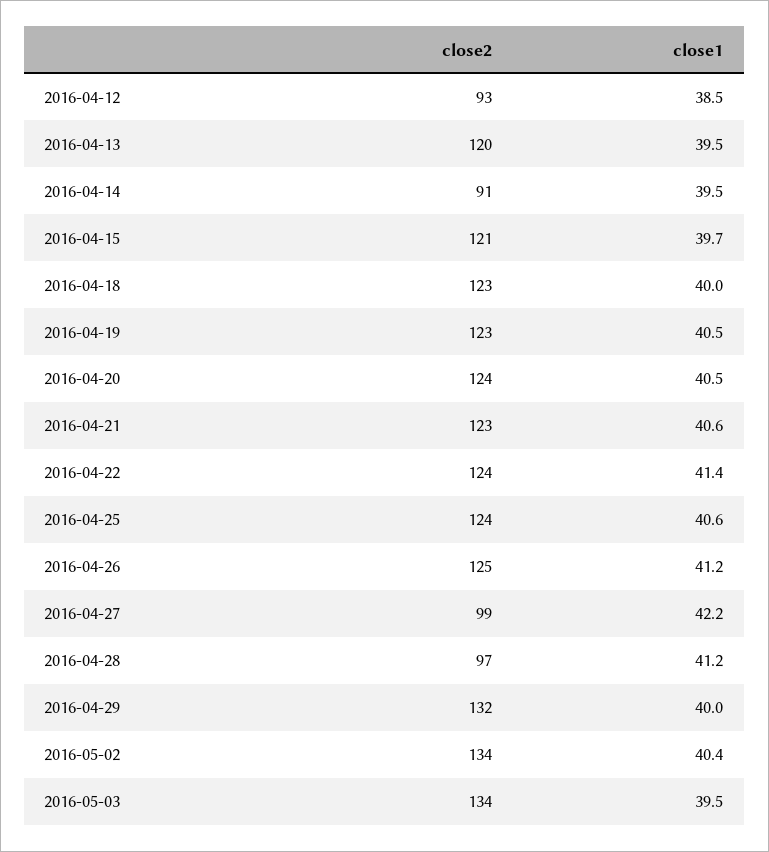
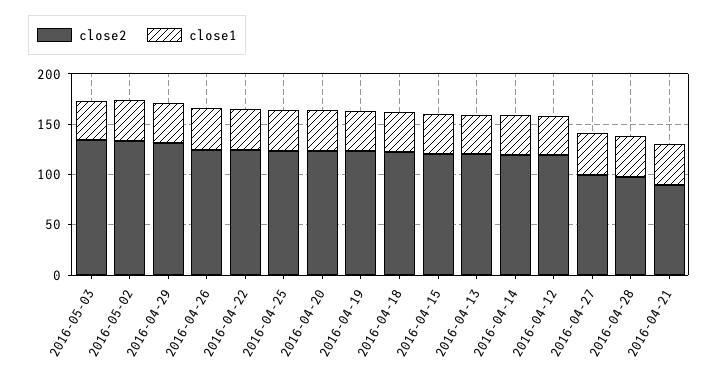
close2, 2016-04-12: 93 -> 120
close2, 2016-04-14: 91 -> 120
close2, 2016-04-21: 123 -> 90

